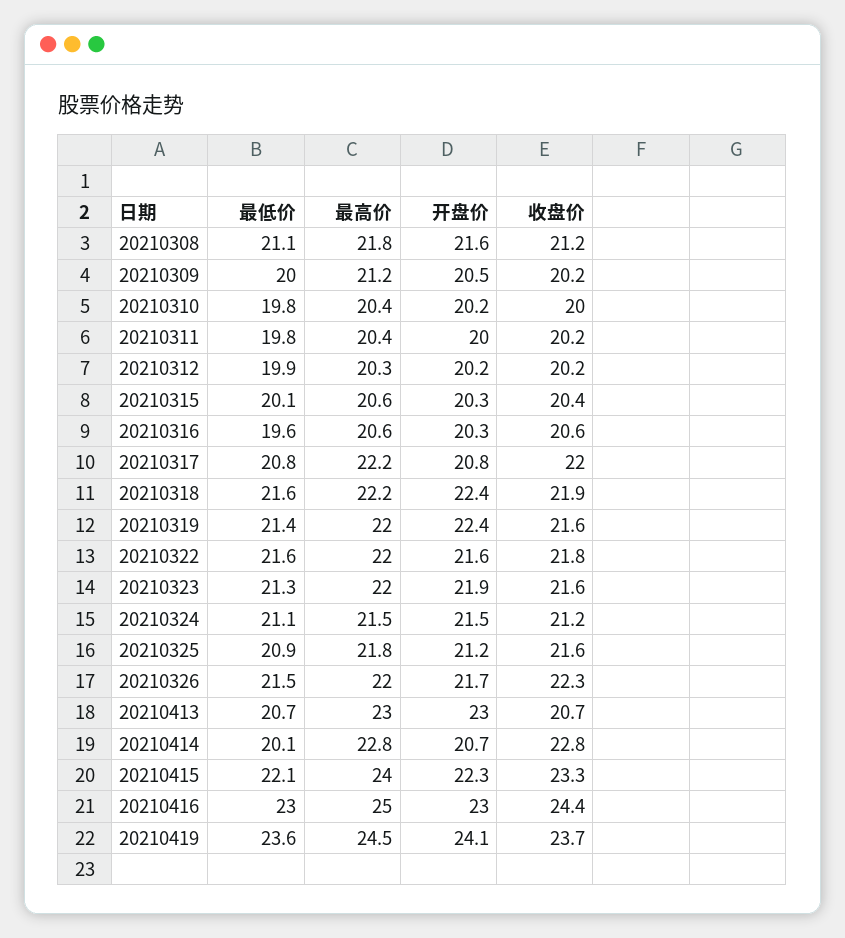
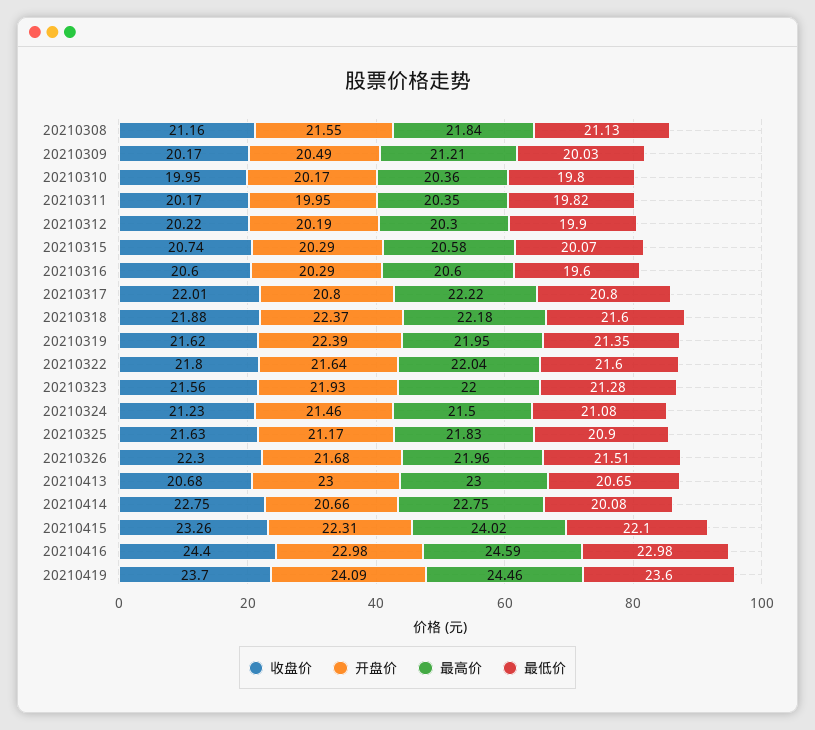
收盘价, 20210315: 20.4 -> 20.74
最高价, 20210416: 25 -> 24.59

